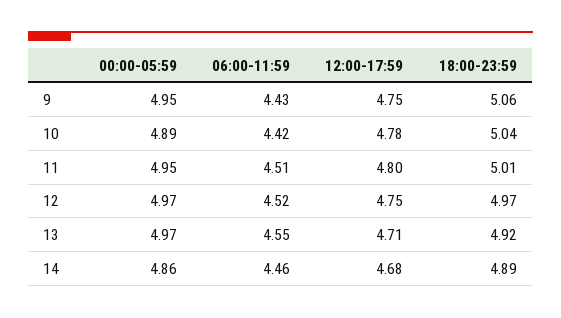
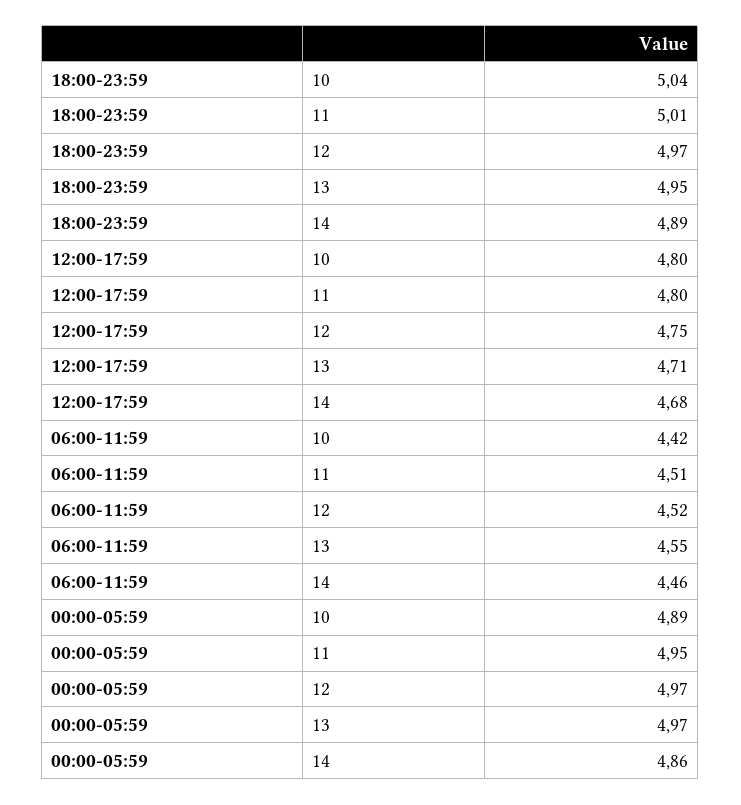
00:00-05:59, 9: 4.95 -> none
06:00-11:59, 9: 4.43 -> none
12:00-17:59, 9: 4.75 -> none
18:00-23:59, 9: 5.06 -> none
12:00-17:59, 10: 4.78 -> 4.8
18:00-23:59, 13: 4.92 -> 4.95

